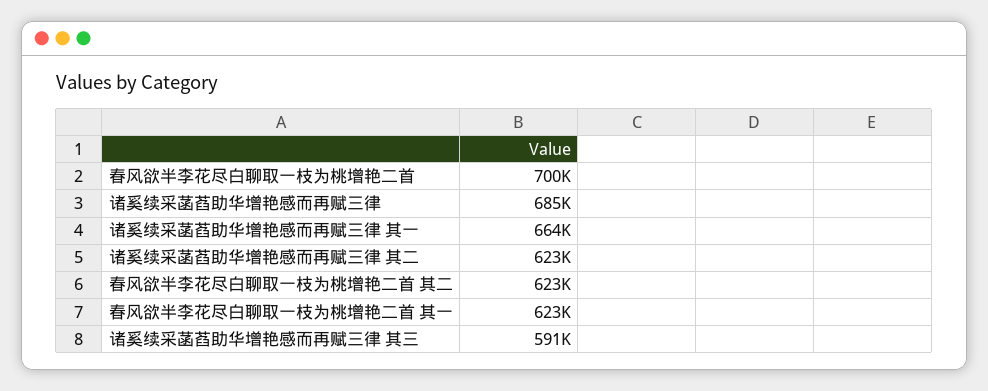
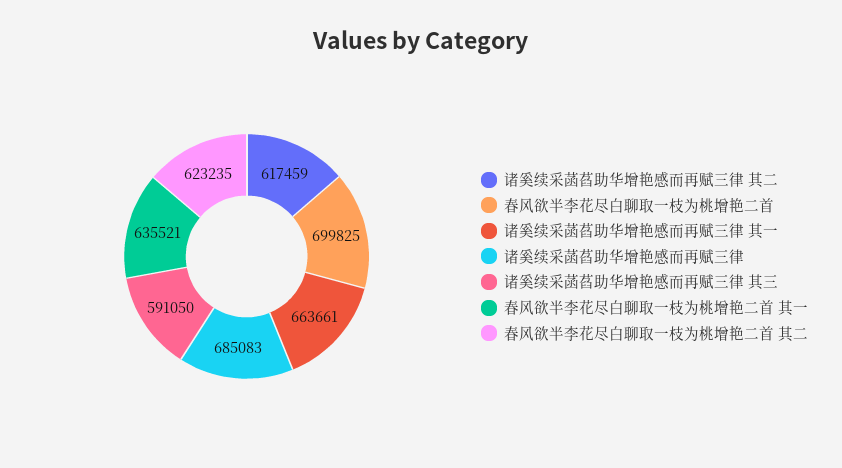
诸奚续采菡萏助华增艳感而再赋三律 其二: 623000 -> 617459
春风欲半李花尽白聊取一枝为桃增艳二首 其一: 623000 -> 635521

